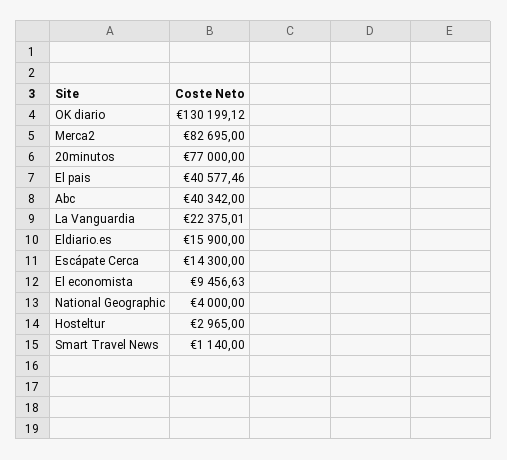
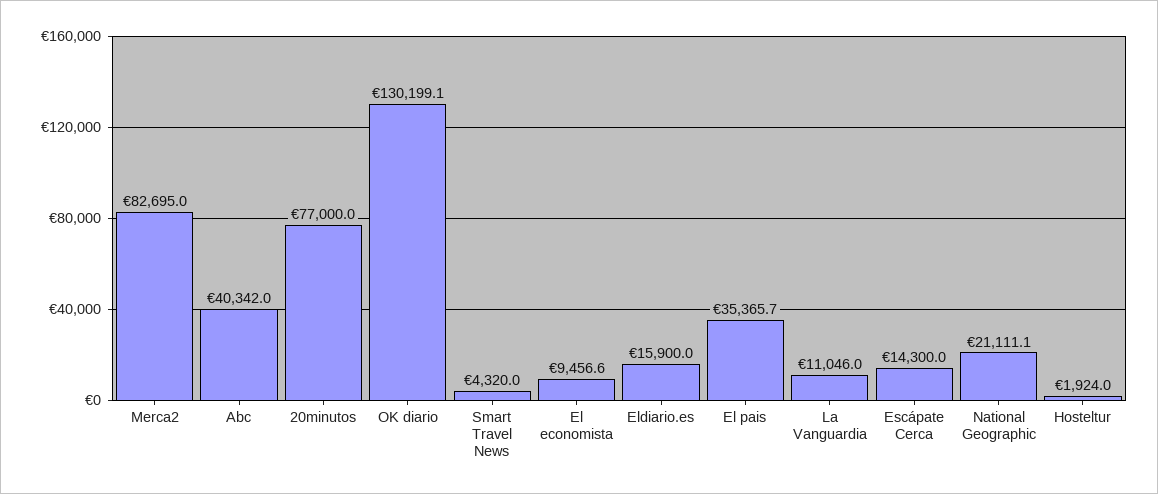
El pais: 40577.46 -> 35365.7
La Vanguardia: 22375.01 -> 11046
National Geographic: 4000 -> 21111.1
Hosteltur: 2965 -> 1924
Smart Travel News: 1140 -> 4320

